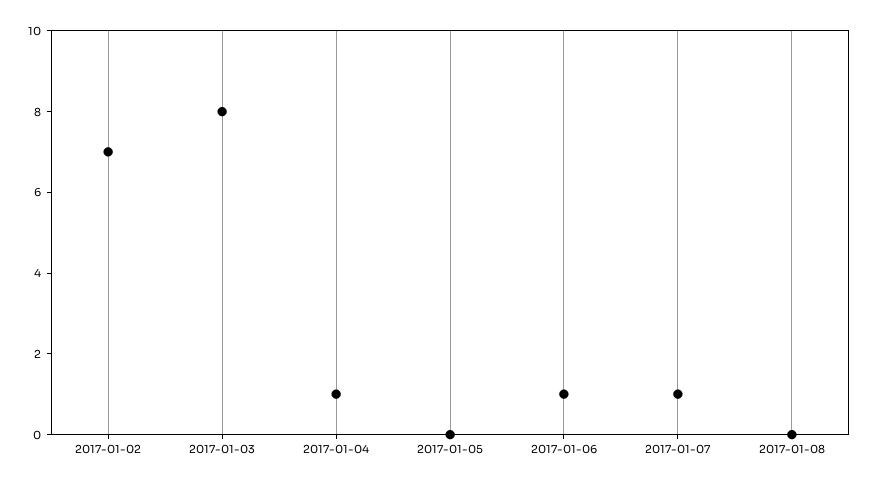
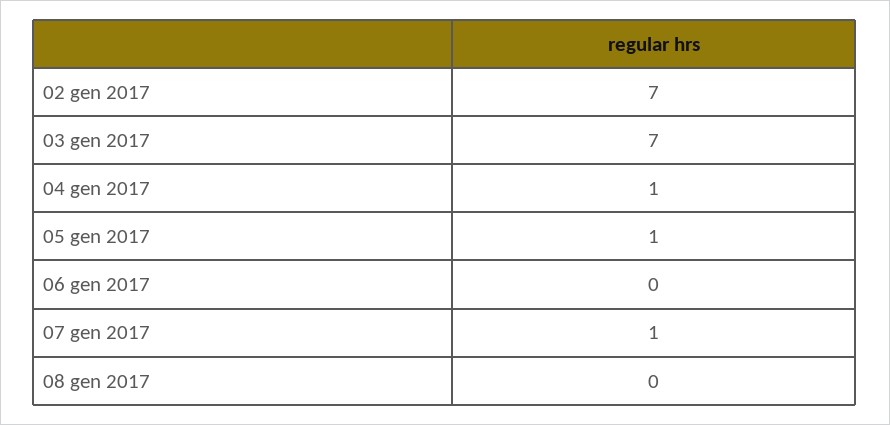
2017-01-03: 8 -> 7
2017-01-05: 0 -> 1
2017-01-06: 1 -> 0

